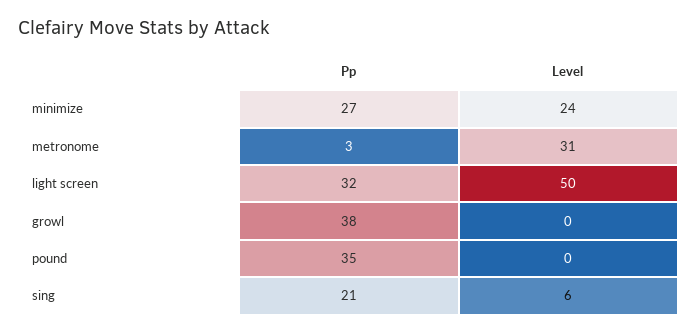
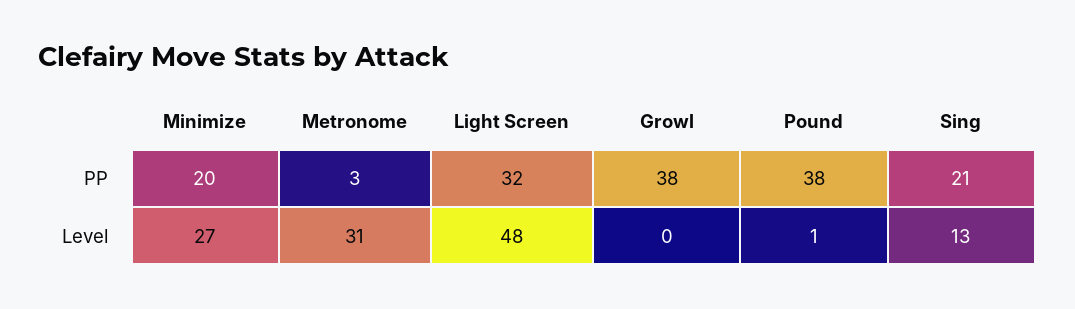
Pp, minimize: 27 -> 20
Level, minimize: 24 -> 27
Level, light screen: 50 -> 48
Pp, pound: 35 -> 38
Level, pound: 0 -> 1
Level, sing: 6 -> 13

